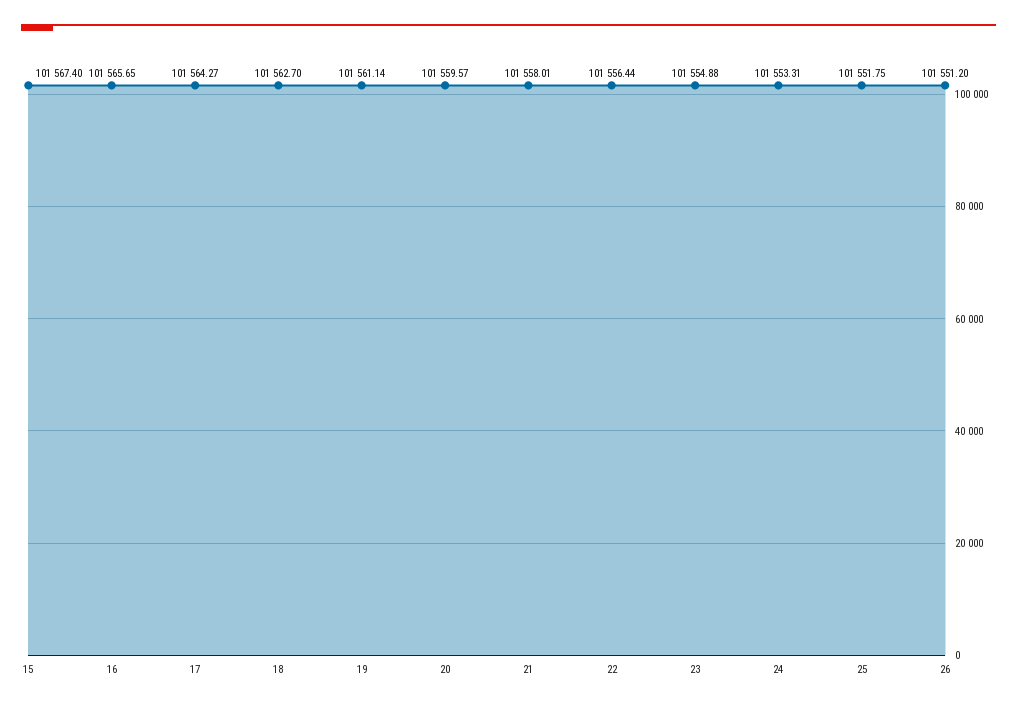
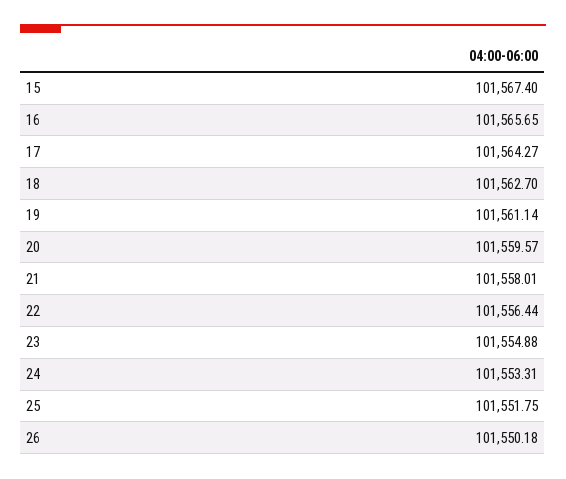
26: 101551.2 -> 101550.18

